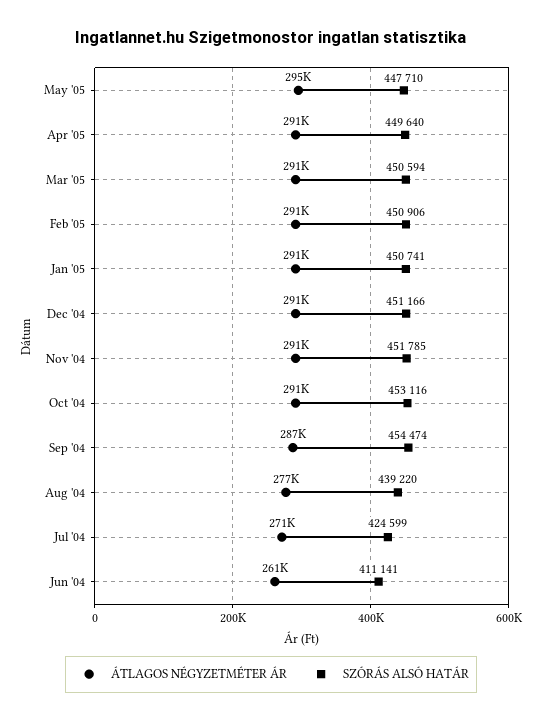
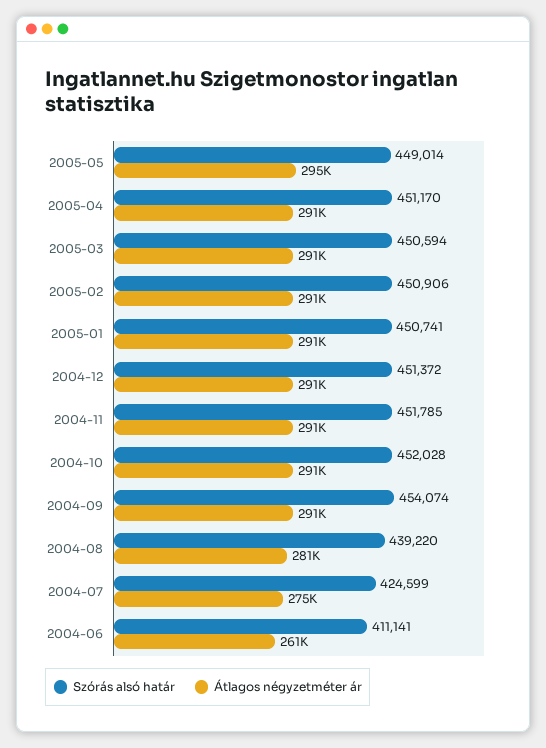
SZÓRÁS ALSÓ HATÁR, May '05: 447710 -> 449014
SZÓRÁS ALSÓ HATÁR, Apr '05: 449640 -> 451170
SZÓRÁS ALSÓ HATÁR, Dec '04: 451166 -> 451372
SZÓRÁS ALSÓ HATÁR, Oct '04: 453116 -> 452028
ÁTLAGOS NÉGYZETMÉTER ÁR, Sep '04: 287000 -> 291000
SZÓRÁS ALSÓ HATÁR, Sep '04: 454474 -> 454074
ÁTLAGOS NÉGYZETMÉTER ÁR, Aug '04: 277000 -> 281000
ÁTLAGOS NÉGYZETMÉTER ÁR, Jul '04: 271000 -> 275000

